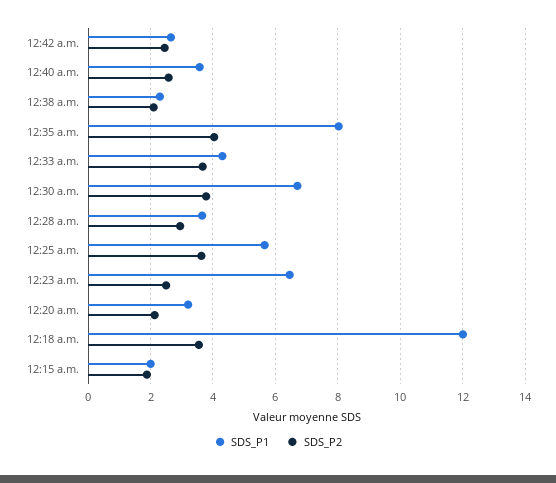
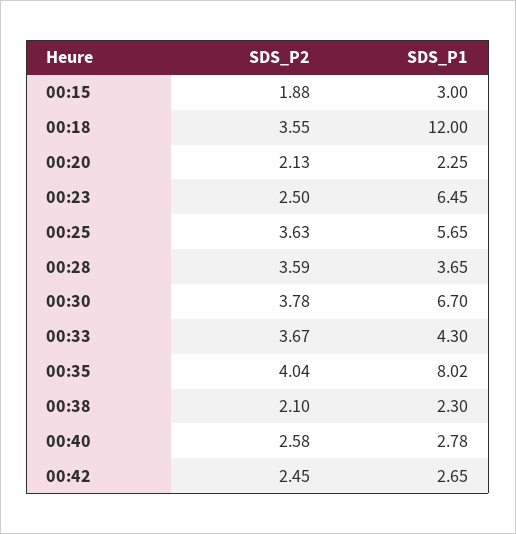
SDS_P1, 12:40 a.m.: 3.6 -> 2.78
SDS_P2, 12:28 a.m.: 3 -> 3.59
SDS_P1, 12:20 a.m.: 3.2 -> 2.25
SDS_P1, 12:15 a.m.: 2 -> 3

